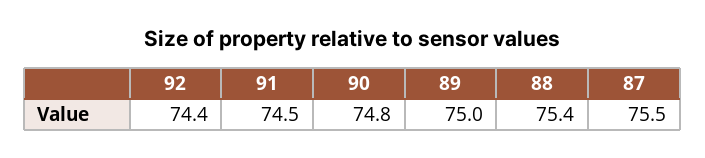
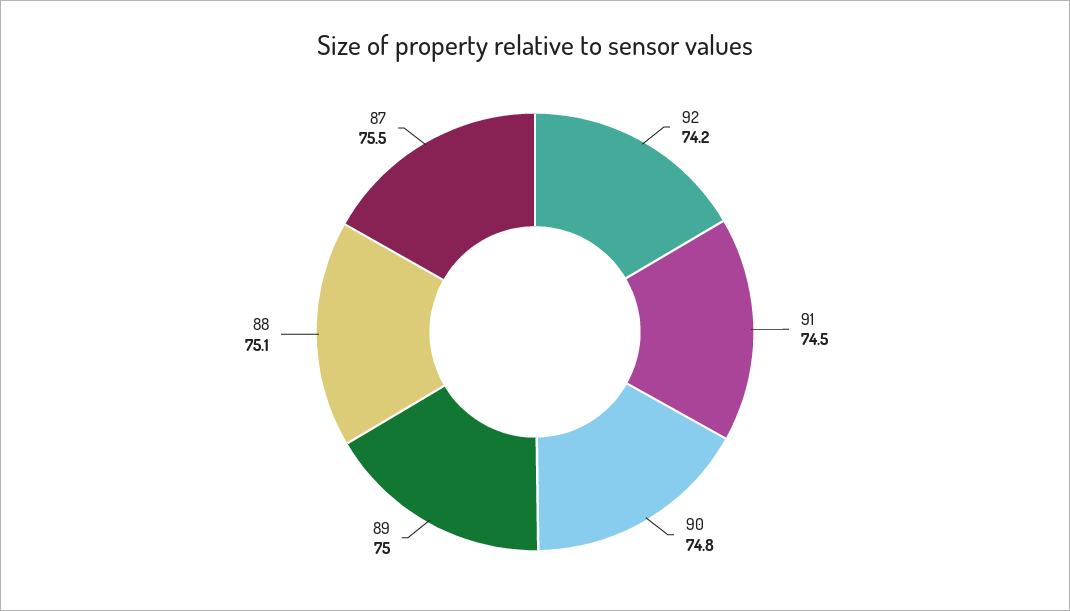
92: 74.4 -> 74.2
88: 75.4 -> 75.1

